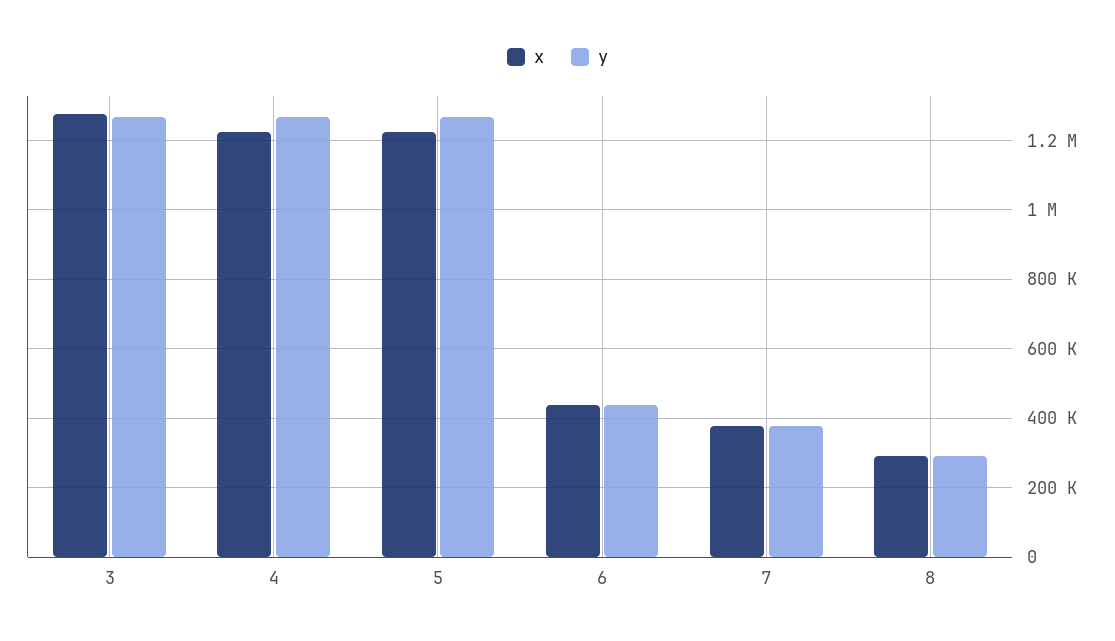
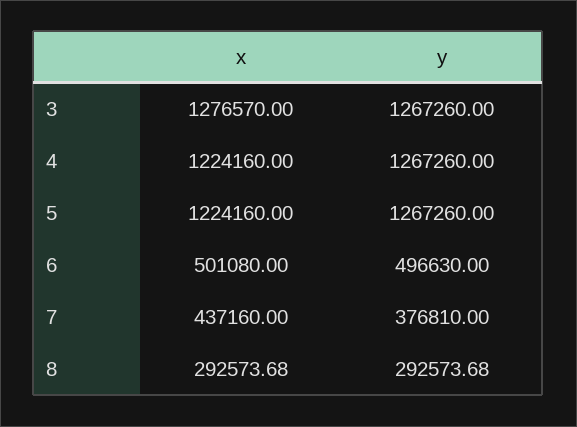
x, 6: 440000 -> 501080
y, 6: 440000 -> 496630
x, 7: 380000 -> 437160

